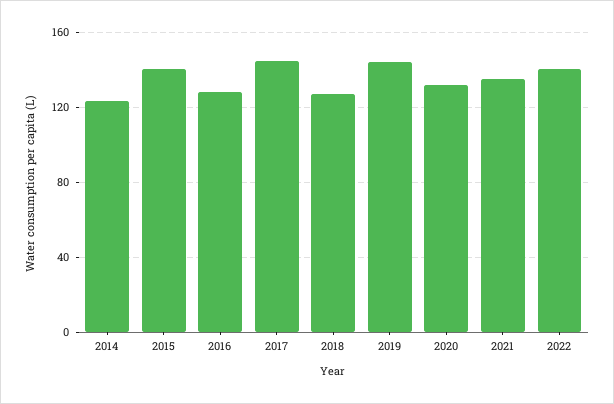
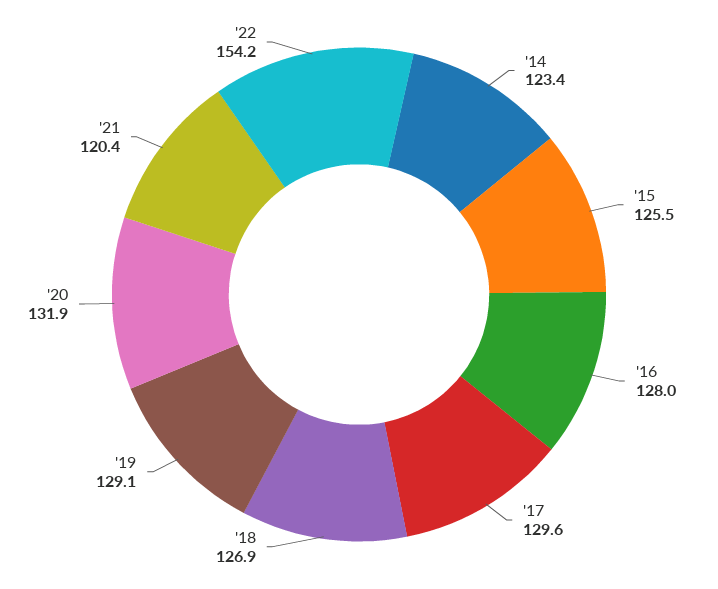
2015: 140 -> 125.5
2017: 145 -> 129.6
2019: 145 -> 129.1
2021: 135 -> 120.4
2022: 140 -> 154.2

